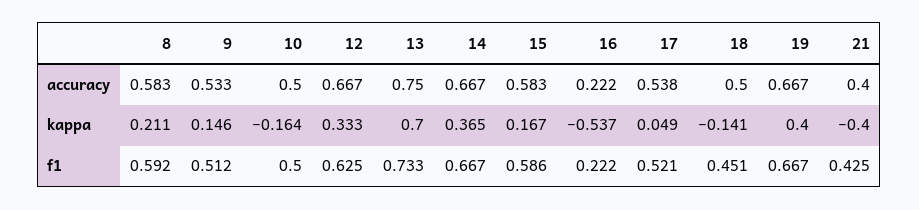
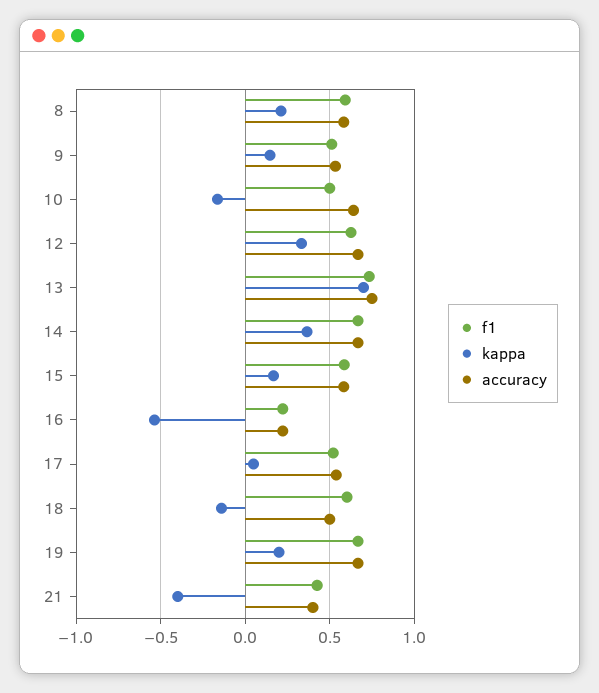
accuracy, 10: 0.5 -> 0.65
kappa, 19: 0.4 -> 0.2
f1, 18: 0.451 -> 0.6

